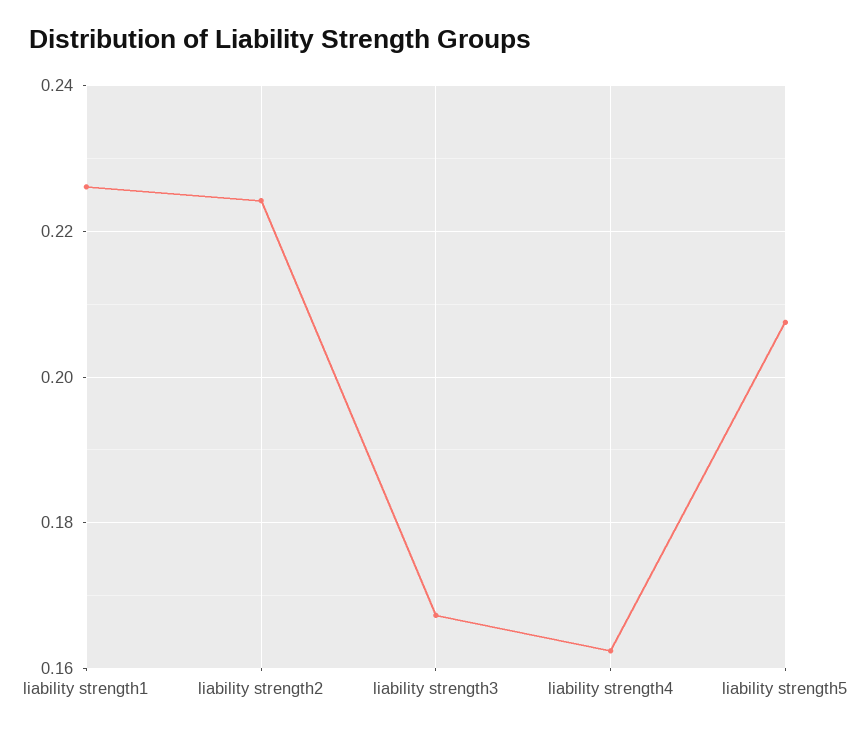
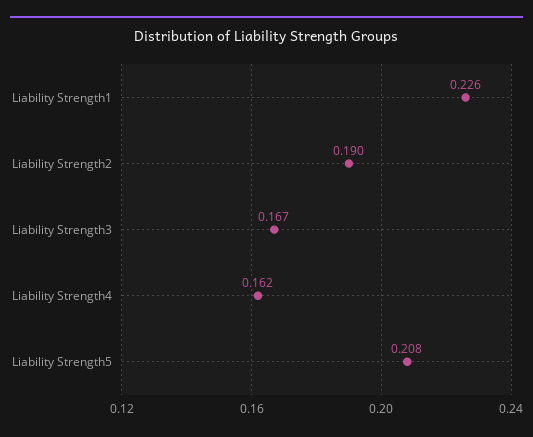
liability strength2: 0.224 -> 0.19

